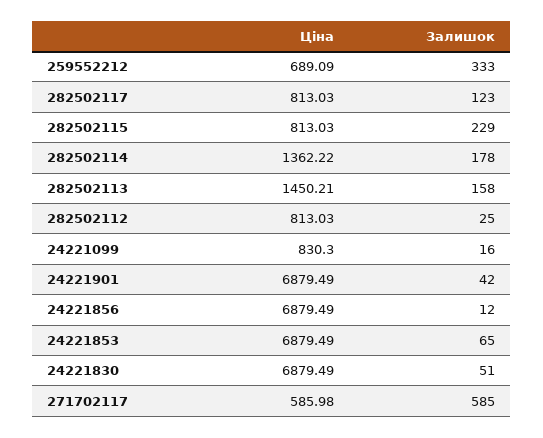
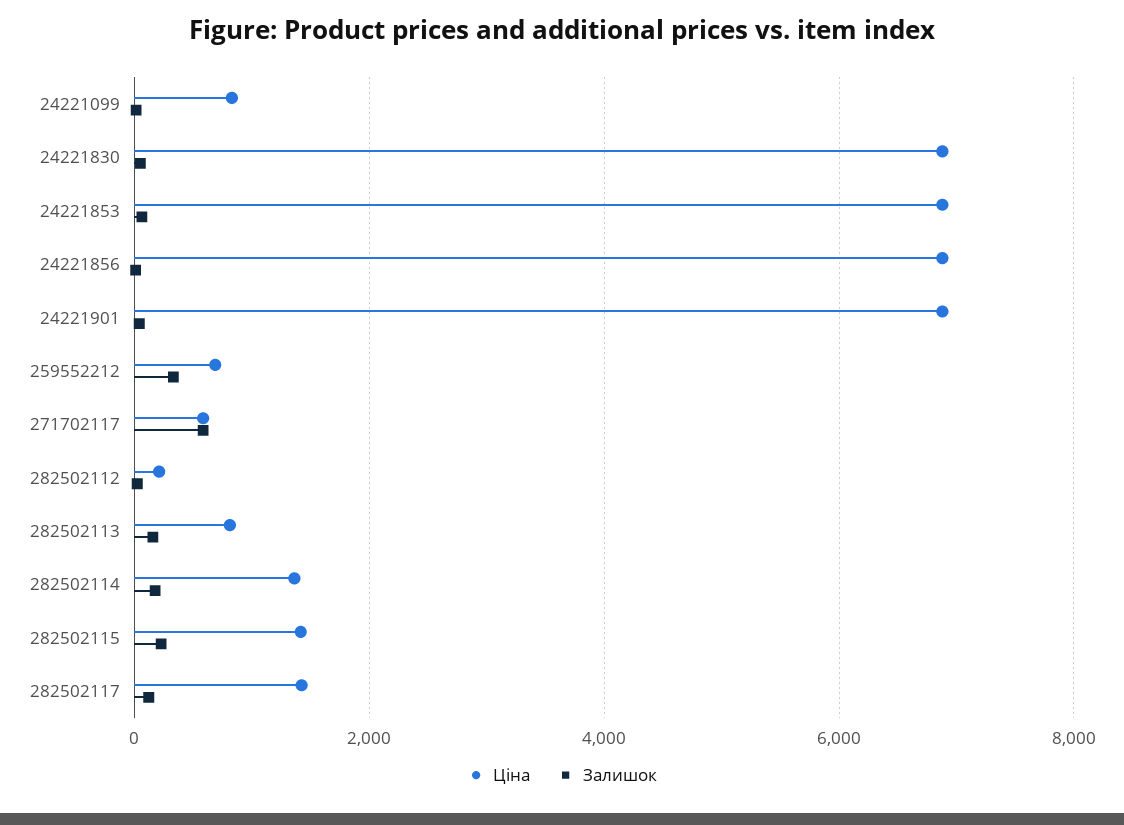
Ціна, 282502117: 813.03 -> 1400
Ціна, 282502115: 813.03 -> 1400
Ціна, 282502113: 1450.21 -> 800
Ціна, 282502112: 813.03 -> 200

